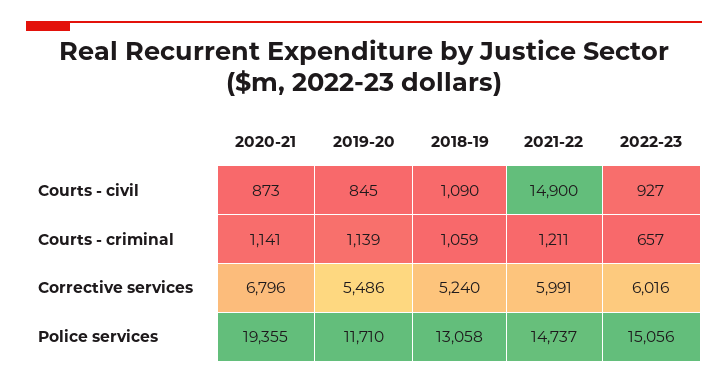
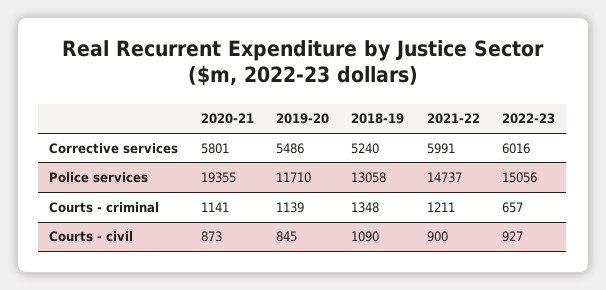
2021-22, Courts - civil: 14900 -> 900
2018-19, Courts - criminal: 1059 -> 1348
2020-21, Corrective services: 6796 -> 5801

